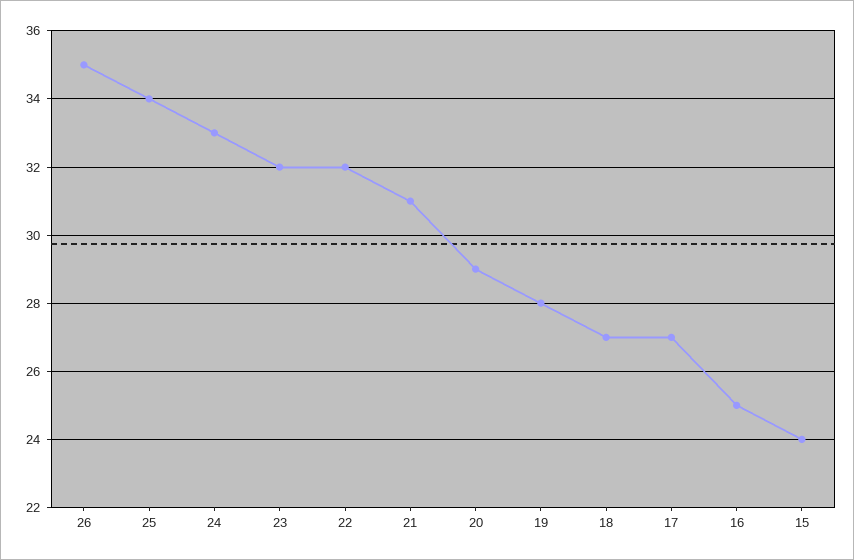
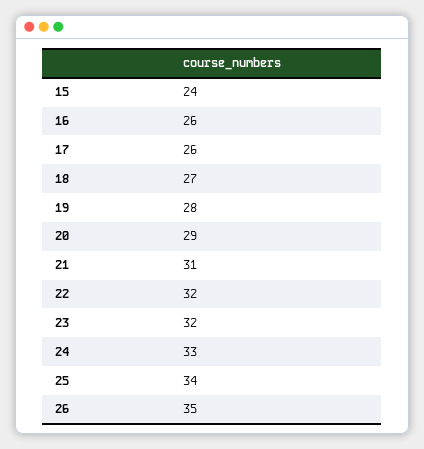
17: 27 -> 26
16: 25 -> 26

